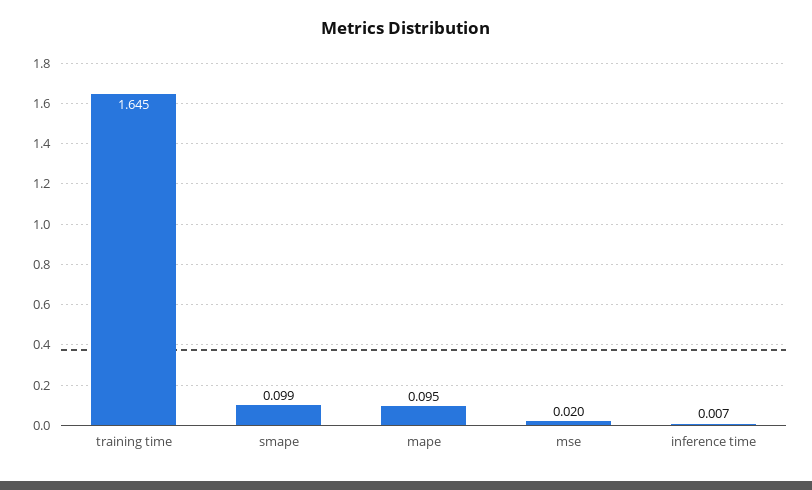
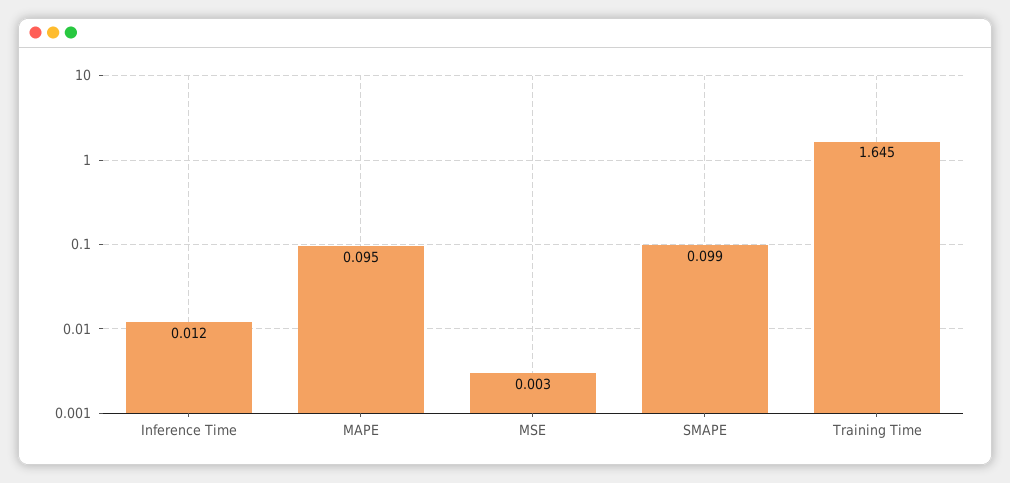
mse: 0.02 -> 0.003
inference time: 0.007 -> 0.012

